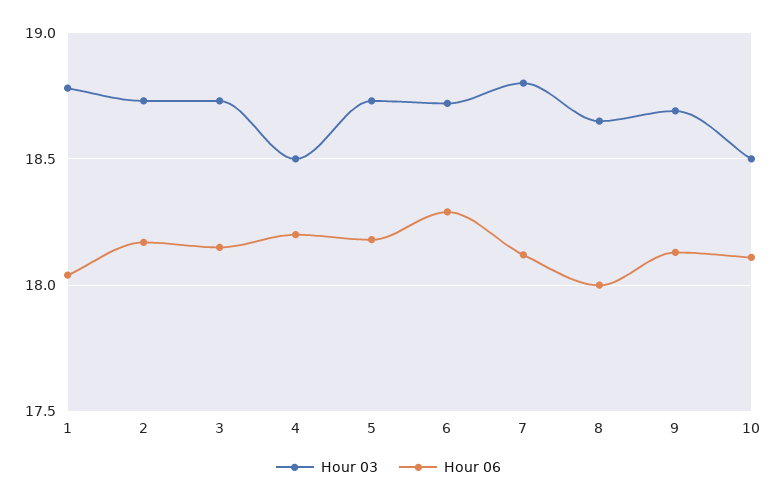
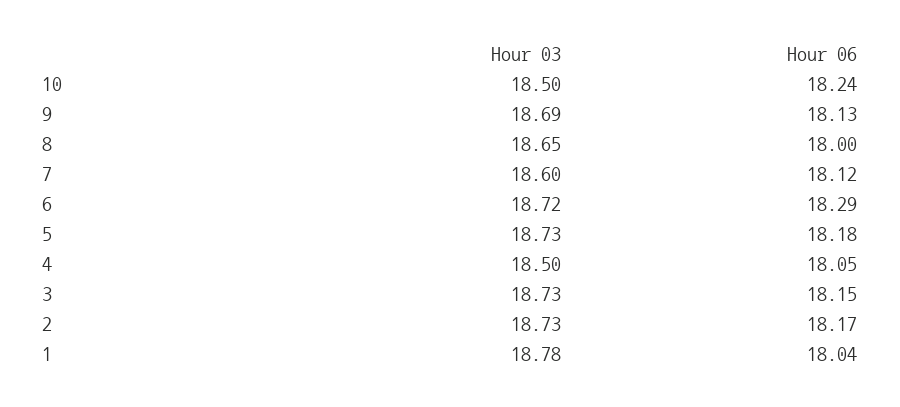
Hour 06, 4: 18.2 -> 18.05
Hour 03, 7: 18.8 -> 18.6
Hour 06, 10: 18.1 -> 18.24

